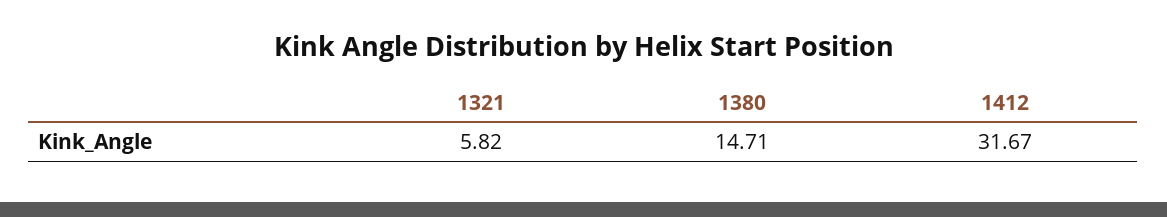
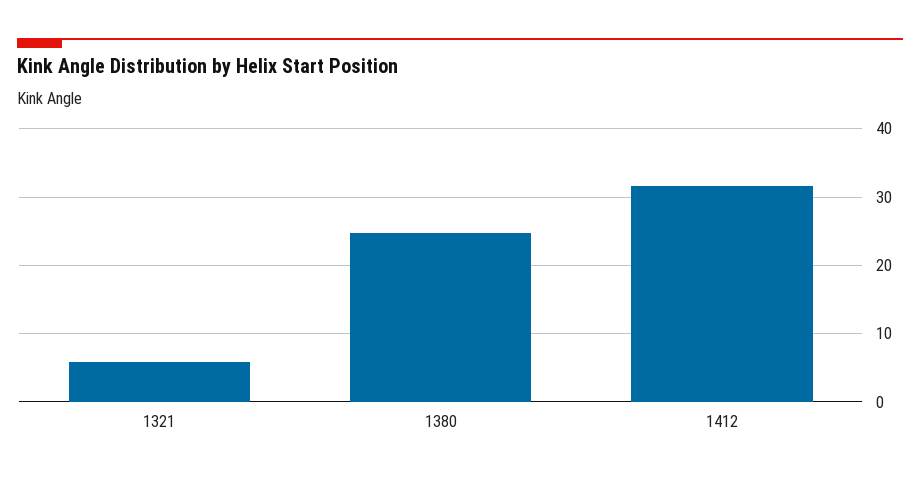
1380: 14.71 -> 25

